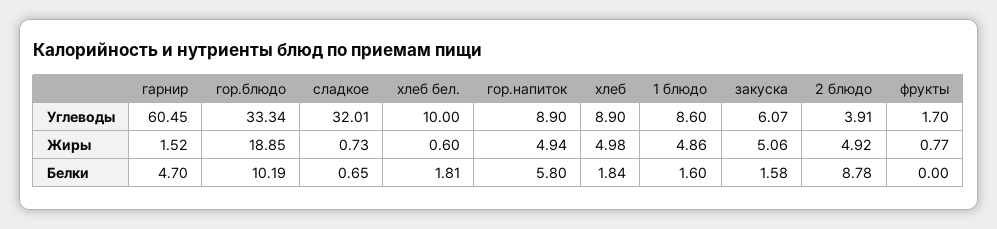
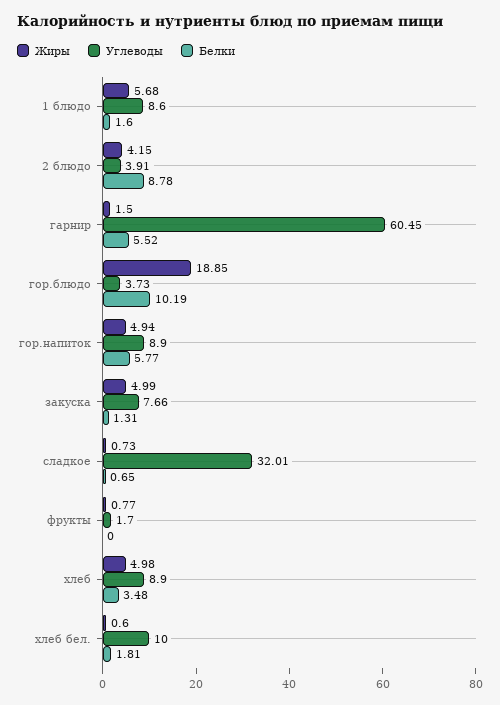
Углеводы, гор.блюдо: 33.34 -> 3.73
Углеводы, закуска: 6.07 -> 7.66
Жиры, гарнир: 1.52 -> 1.5
Жиры, 1 блюдо: 4.86 -> 5.68
Жиры, закуска: 5.06 -> 4.99
Жиры, 2 блюдо: 4.92 -> 4.15
Белки, гарнир: 4.7 -> 5.52
Белки, гор.напиток: 5.8 -> 5.77
Белки, хлеб: 1.84 -> 3.48
Белки, закуска: 1.58 -> 1.31

